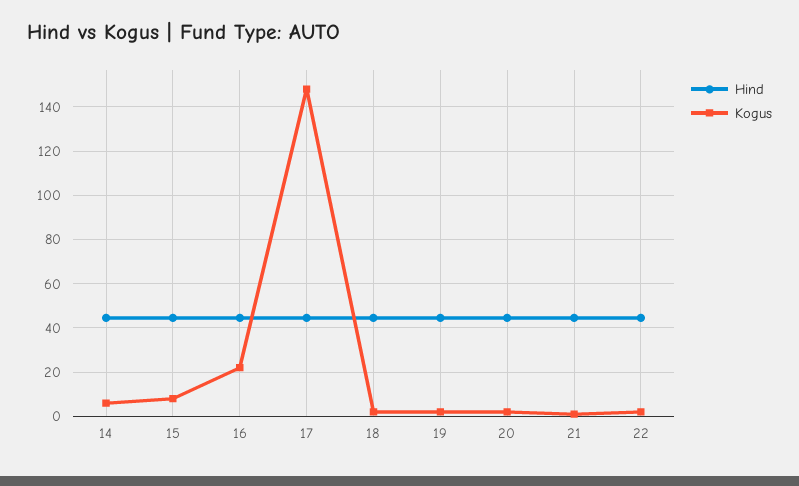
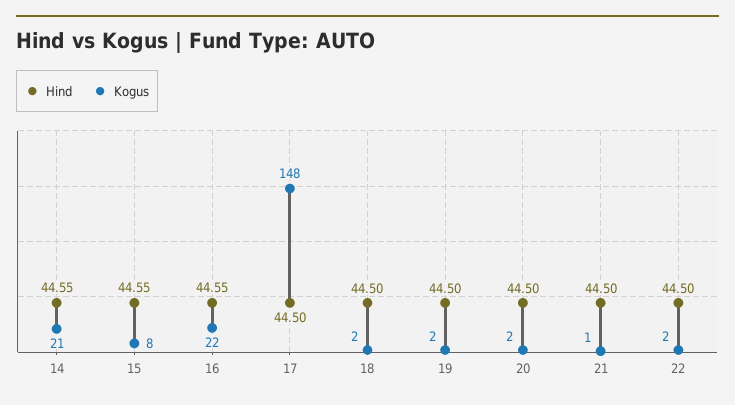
Kogus, 14: 5 -> 21

